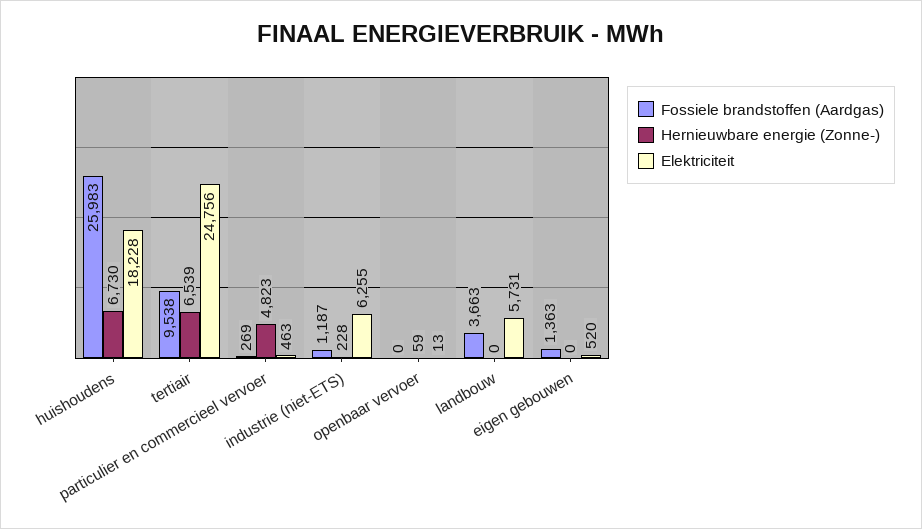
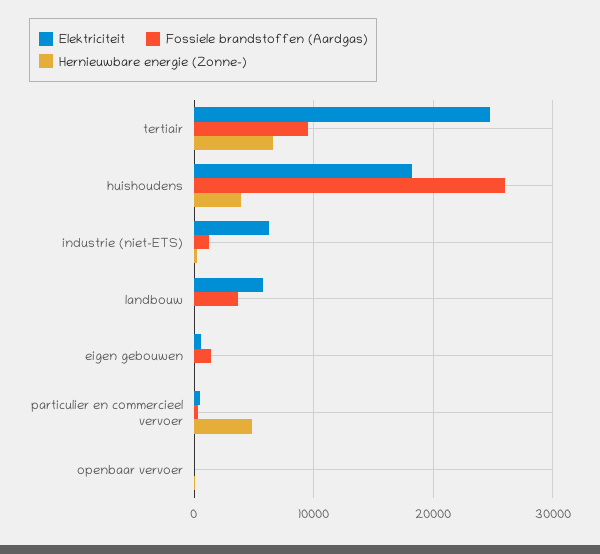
Hernieuwbare energie (Zonne-), huishoudens: 6730 -> 4000

